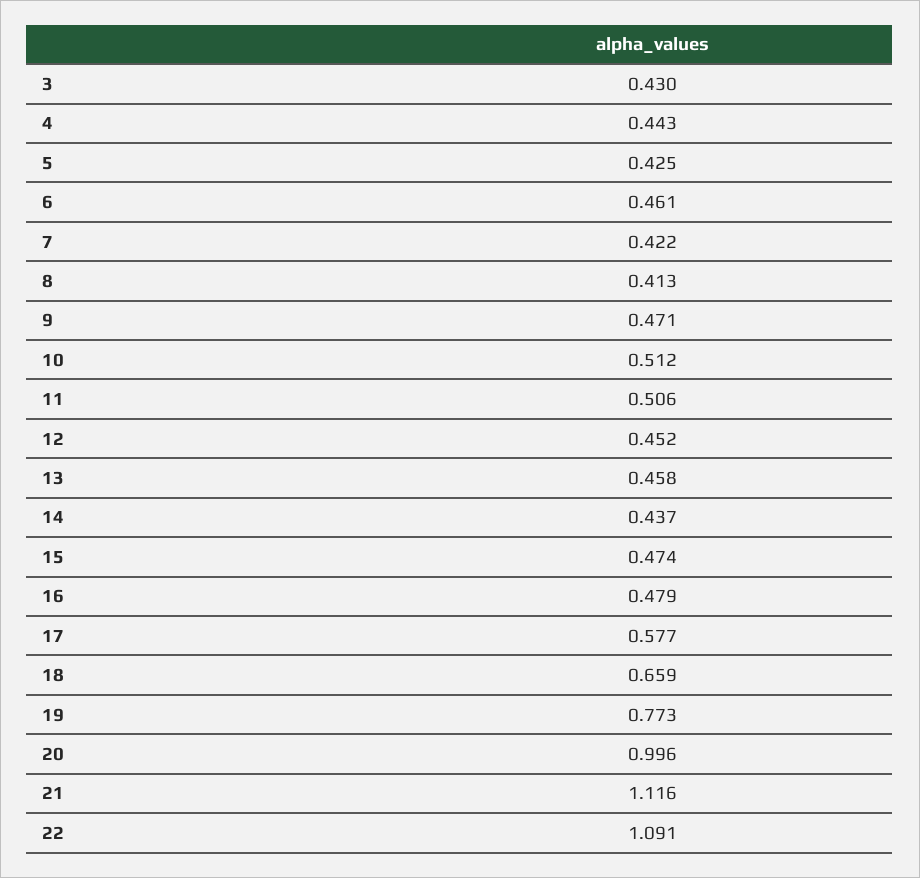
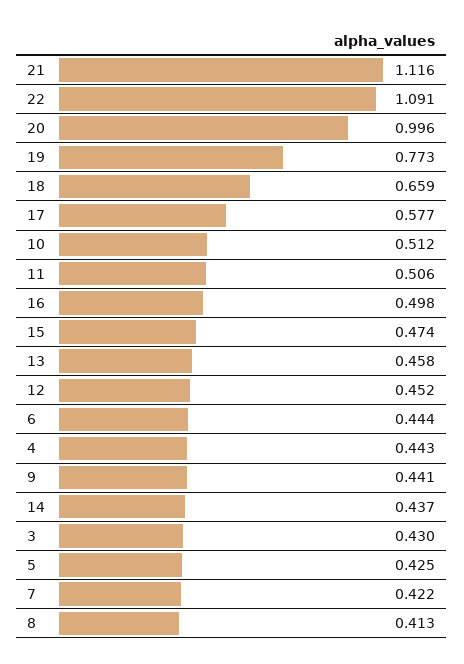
6: 0.461 -> 0.444
9: 0.471 -> 0.441
16: 0.479 -> 0.498

